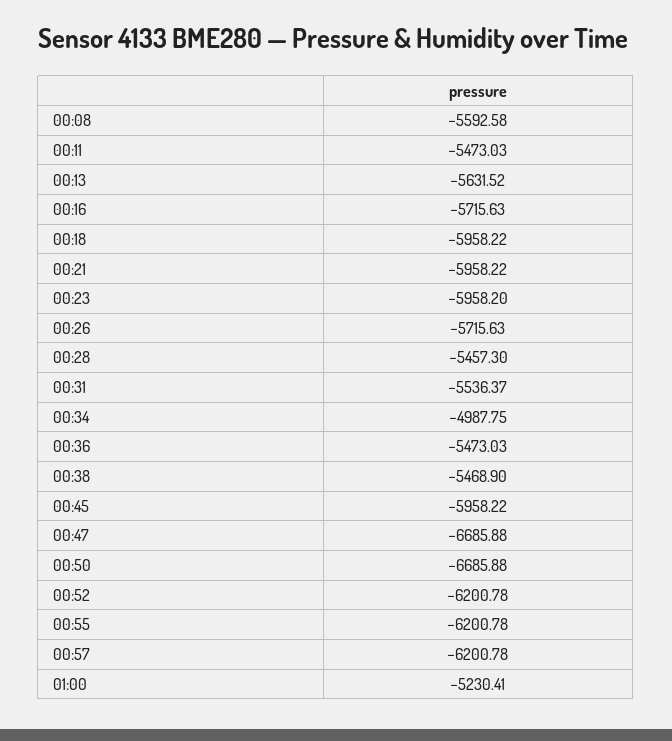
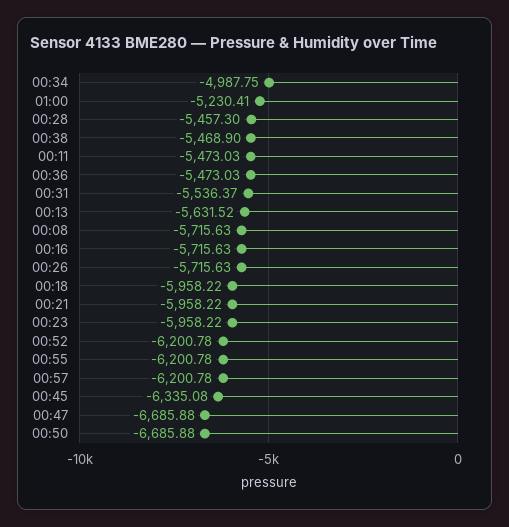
00:08: -5592.58 -> -5715.63
00:23: -5958.2 -> -5958.22
00:45: -5958.22 -> -6335.08

